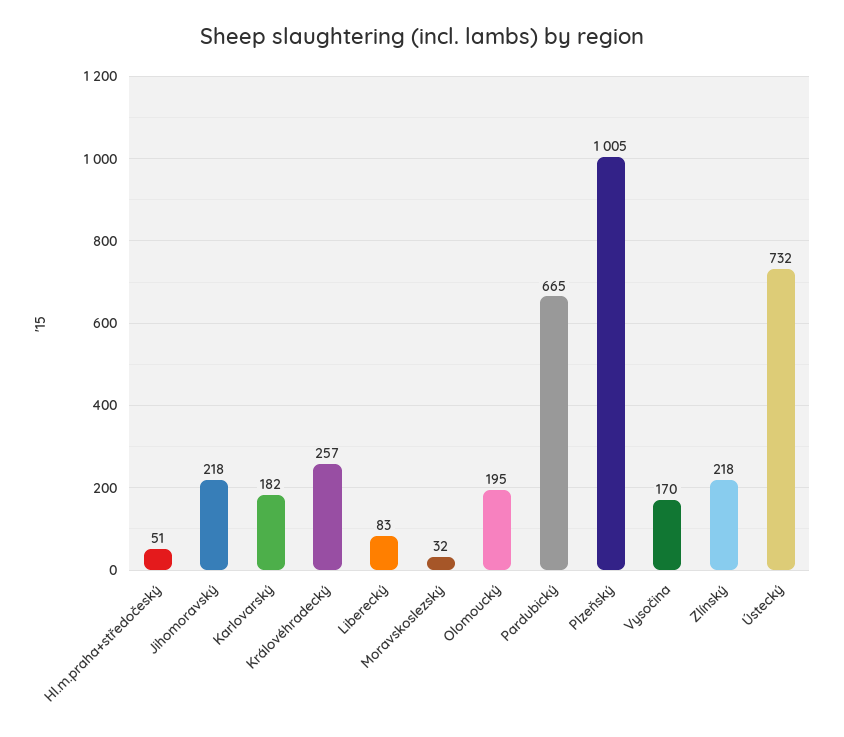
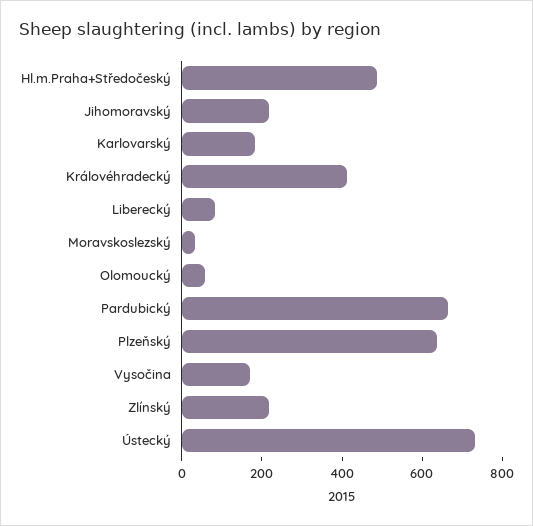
Hl.m.praha+středočeský: 51 -> 500
Královéhradecký: 257 -> 400
Olomoucký: 195 -> 50
Plzeňský: 1005 -> 650

